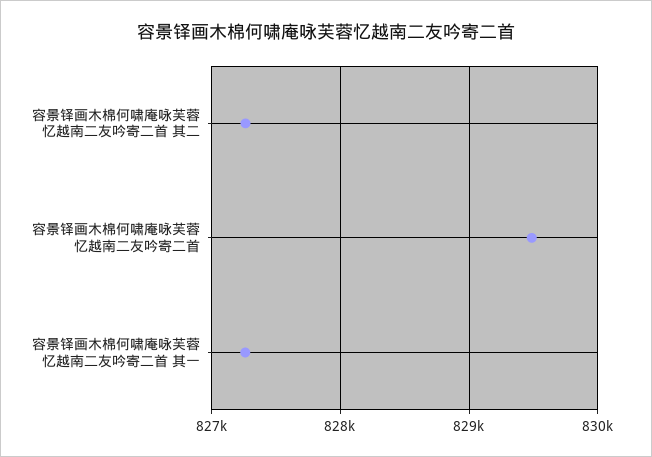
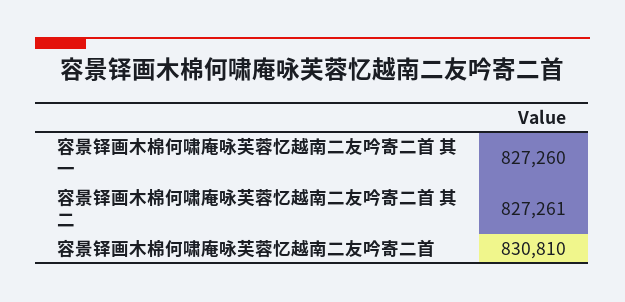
容景铎画木棉何啸庵咏芙蓉忆越南二友吟寄二首: 829500 -> 830810

